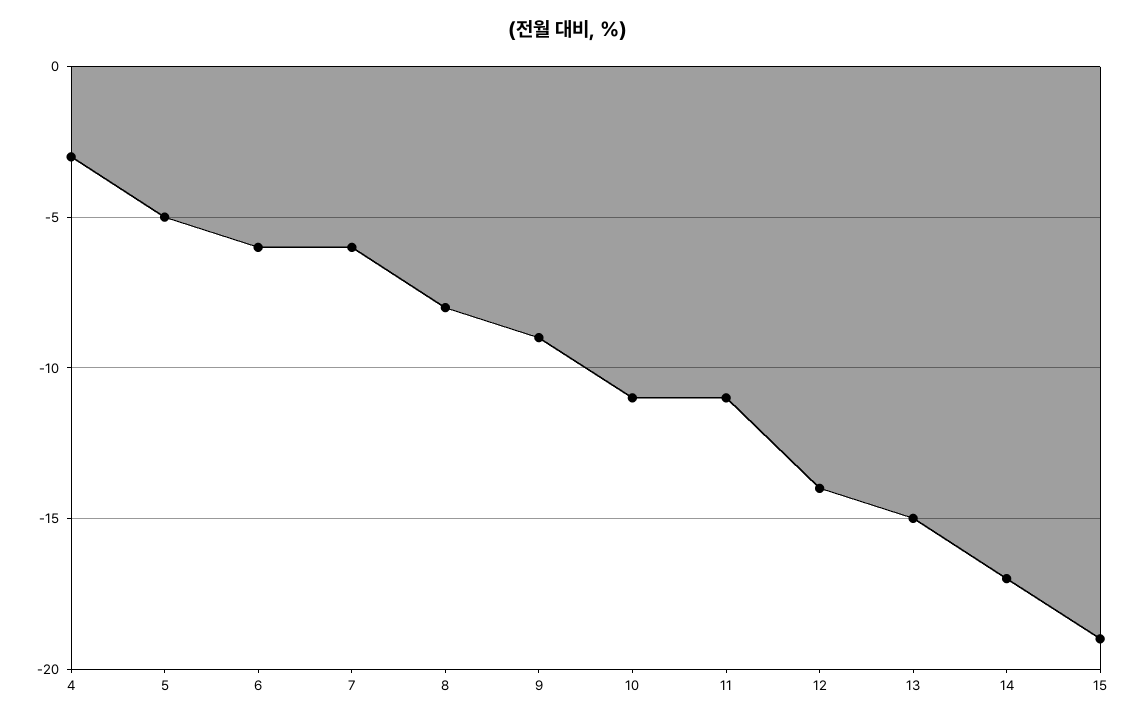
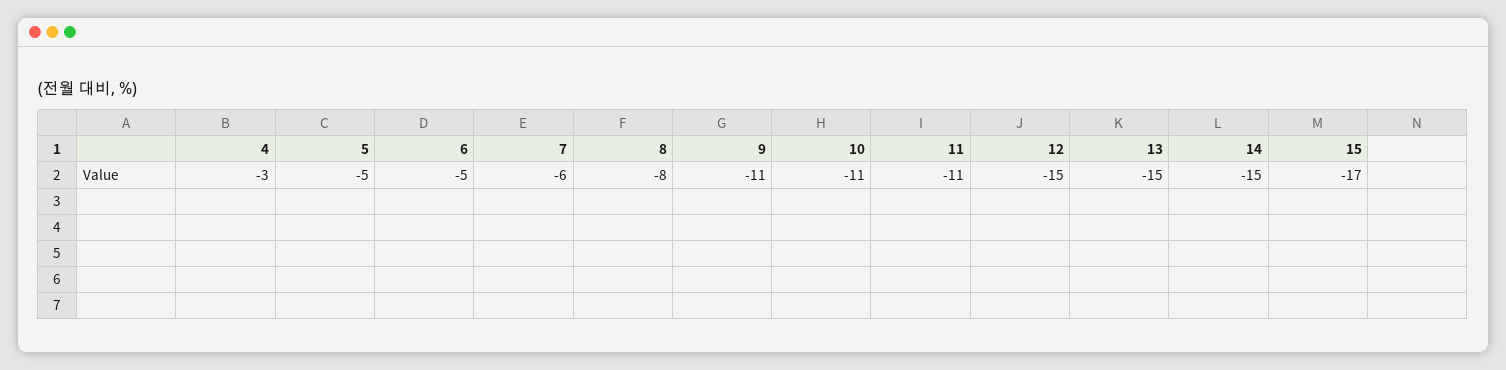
6: -6 -> -5
9: -9 -> -11
12: -14 -> -15
14: -17 -> -15
15: -19 -> -17

